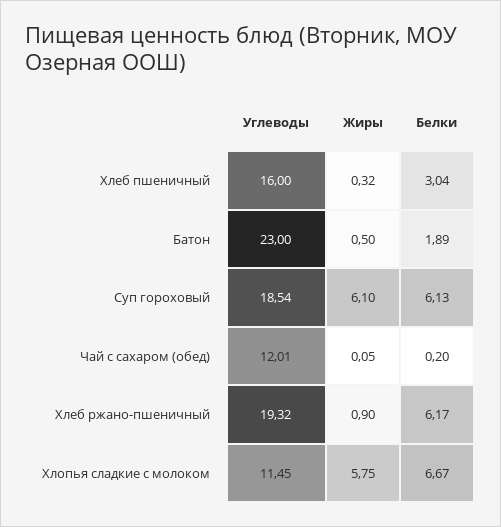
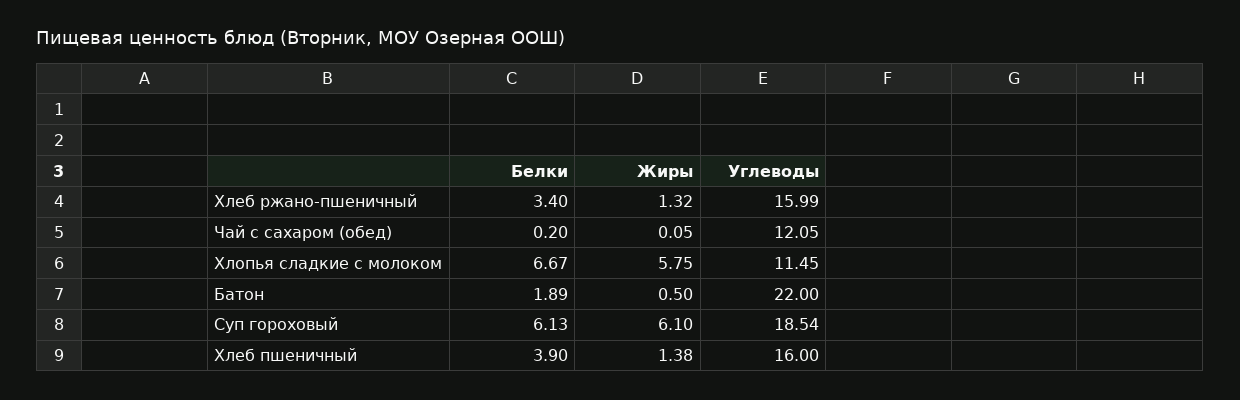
Жиры, Хлеб пшеничный: 0.32 -> 1.38
Белки, Хлеб пшеничный: 3.04 -> 3.9
Углеводы, Батон: 23 -> 22
Углеводы, Чай с сахаром (обед): 12.01 -> 12.05
Углеводы, Хлеб ржано-пшеничный: 19.32 -> 15.99
Жиры, Хлеб ржано-пшеничный: 0.9 -> 1.32
Белки, Хлеб ржано-пшеничный: 6.17 -> 3.4

